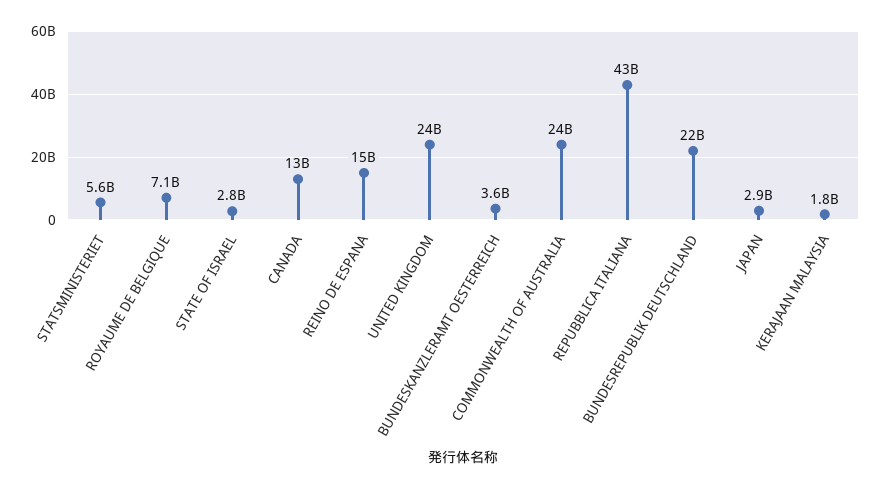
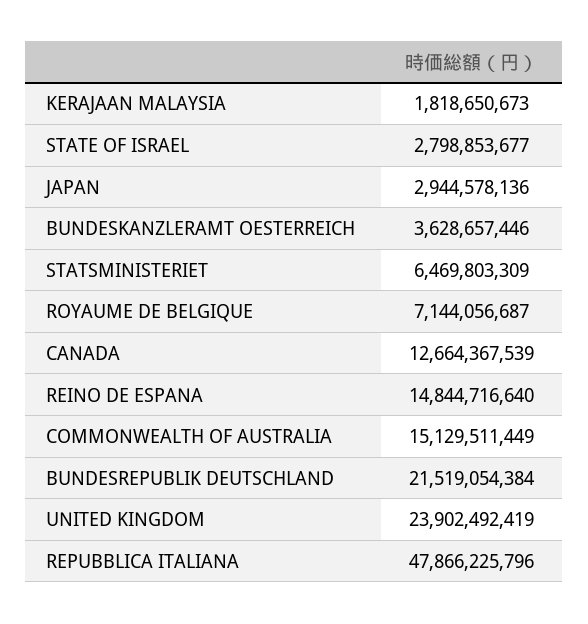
STATSMINISTERIET: 5600000000 -> 6469803309
COMMONWEALTH OF AUSTRALIA: 24000000000 -> 15129511449
REPUBBLICA ITALIANA: 43000000000 -> 47866225796

